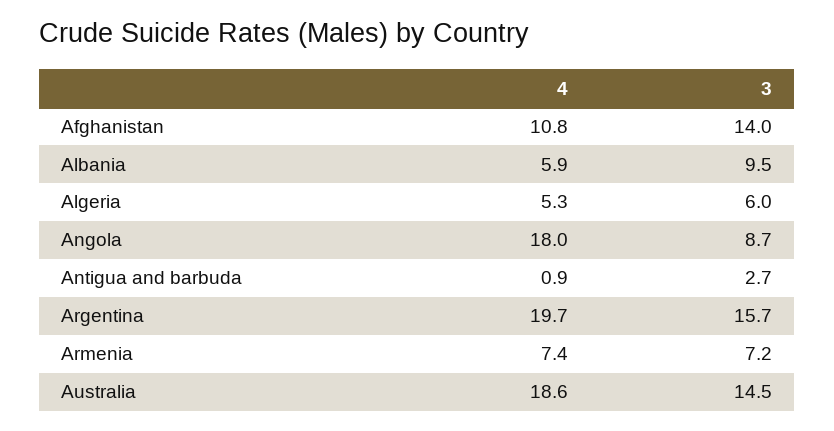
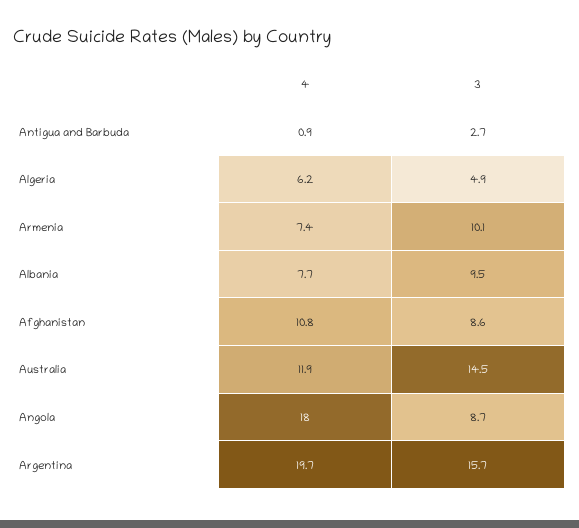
3, Afghanistan: 14 -> 8.6
4, Albania: 5.9 -> 7.7
4, Algeria: 5.3 -> 6.2
3, Algeria: 6 -> 4.9
3, Armenia: 7.2 -> 10.1
4, Australia: 18.6 -> 11.9

